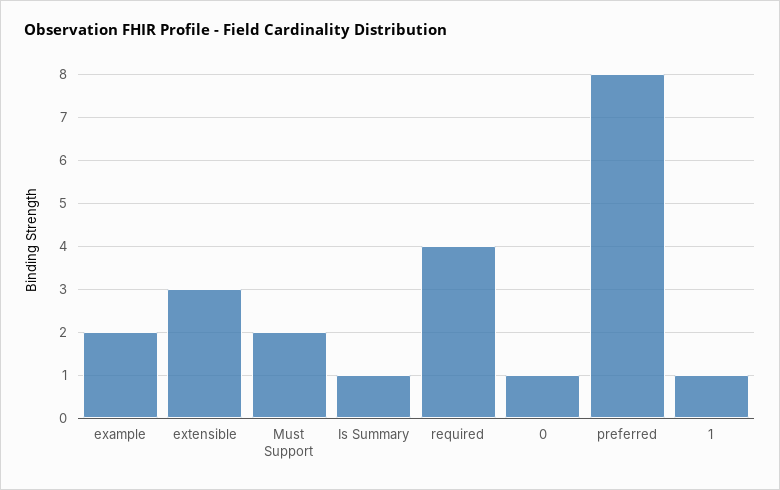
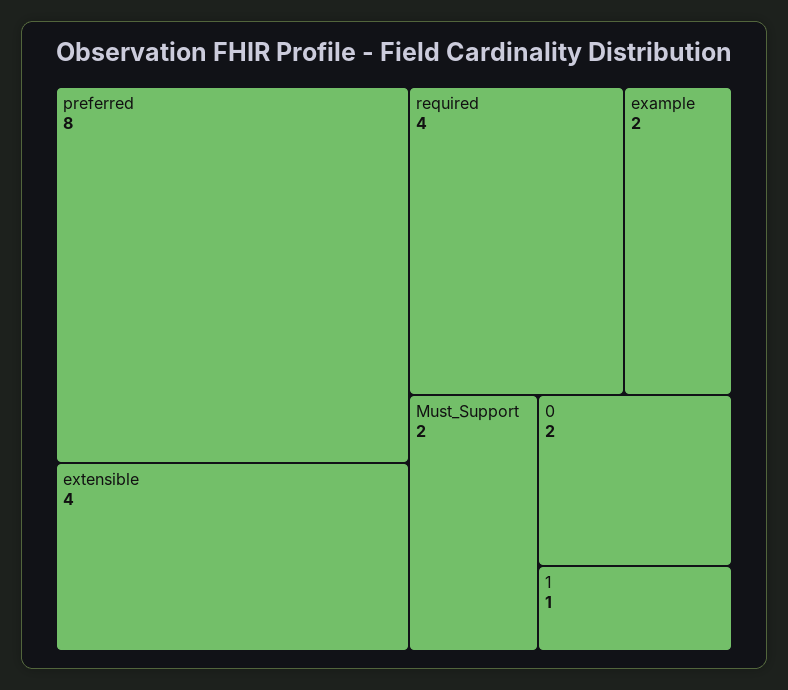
extensible: 3 -> 4
Is Summary: 1 -> none
0: 1 -> 2

